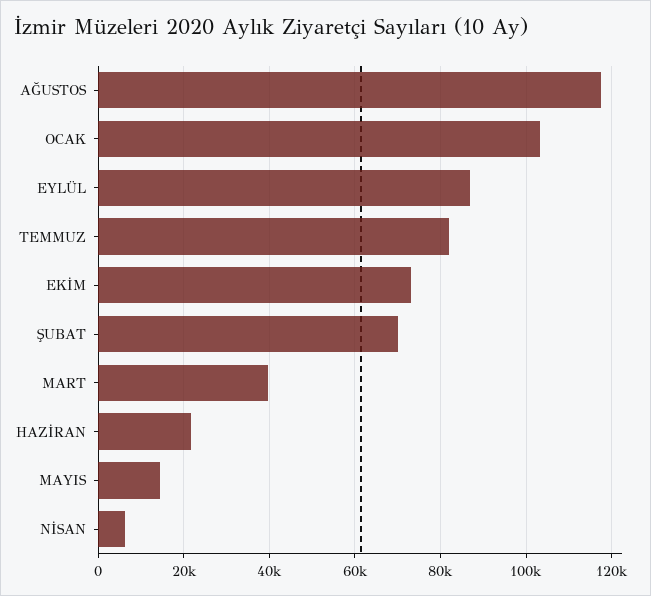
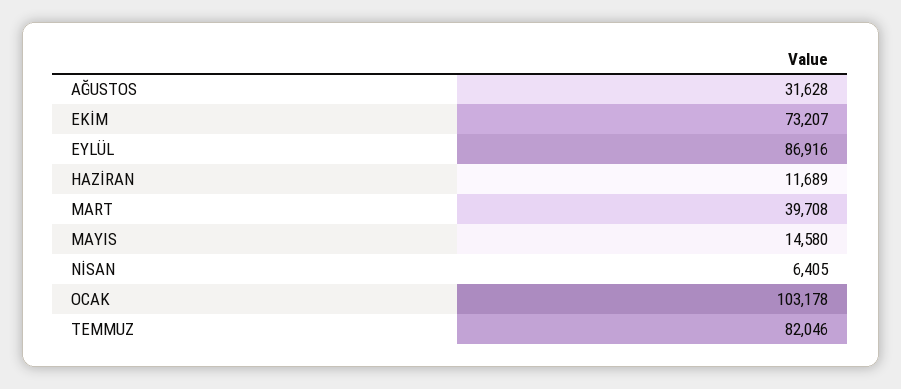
AĞUSTOS: 118000 -> 31628
ŞUBAT: 70000 -> none
HAZİRAN: 22000 -> 11689

